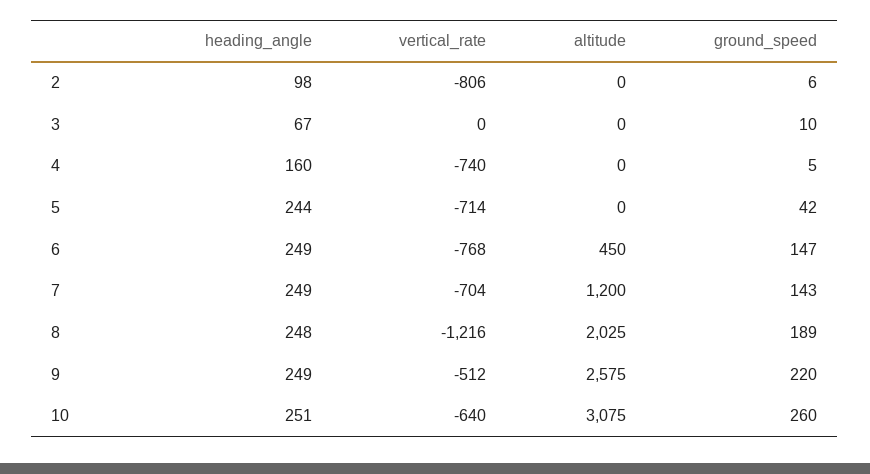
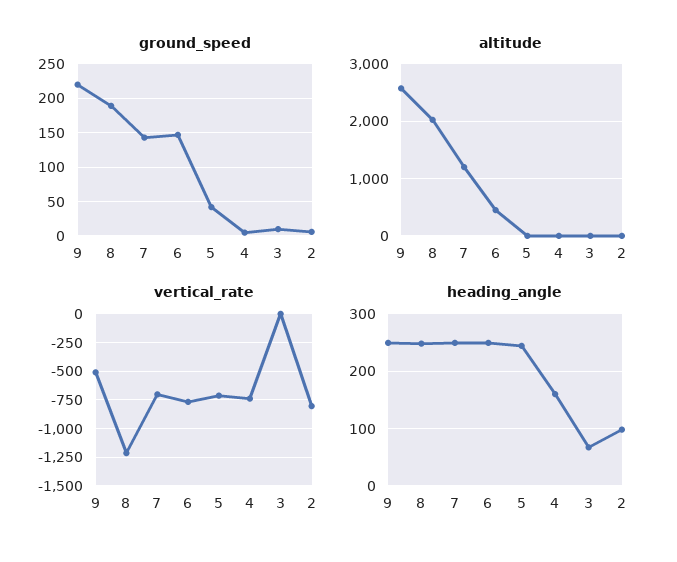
heading_angle, 10: 251 -> none
vertical_rate, 10: -640 -> none
altitude, 10: 3075 -> none
ground_speed, 10: 260 -> none

